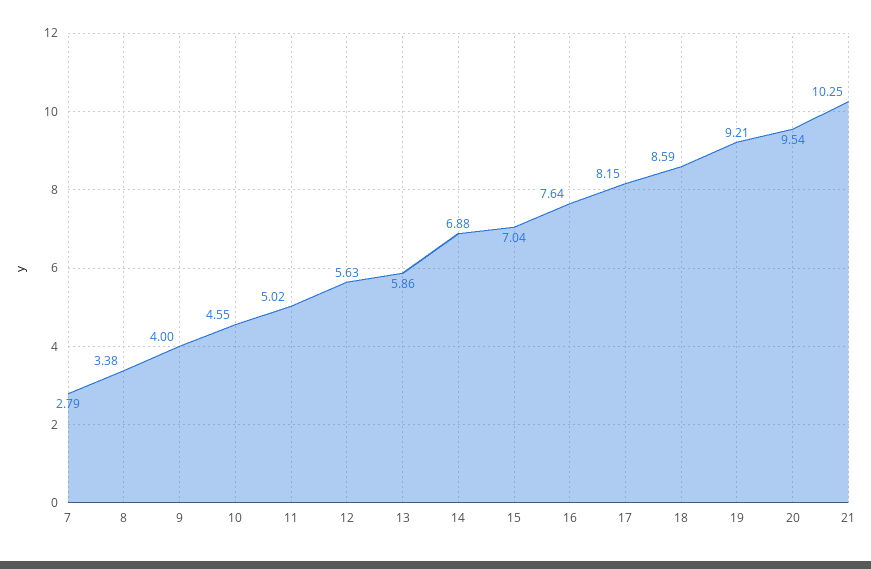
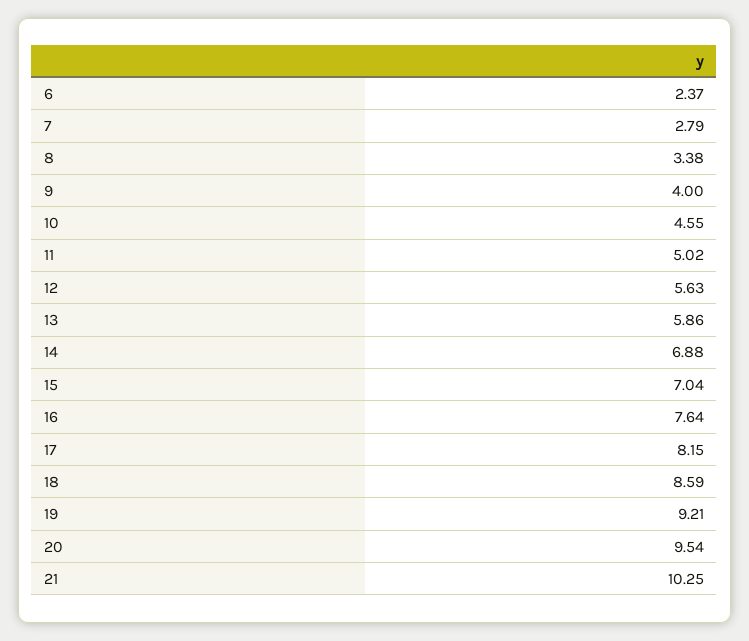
6: none -> 2.37

